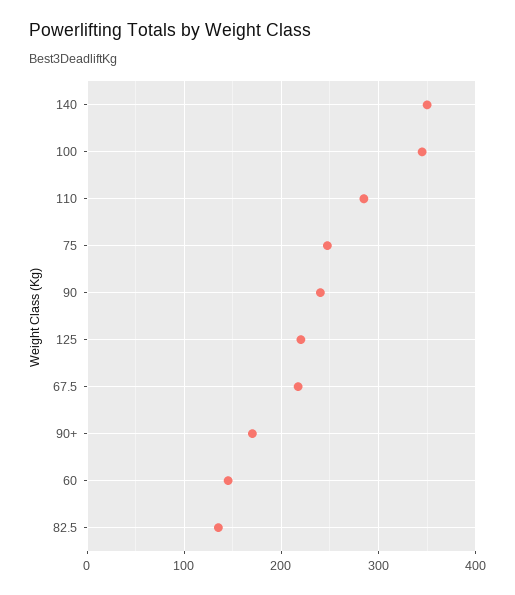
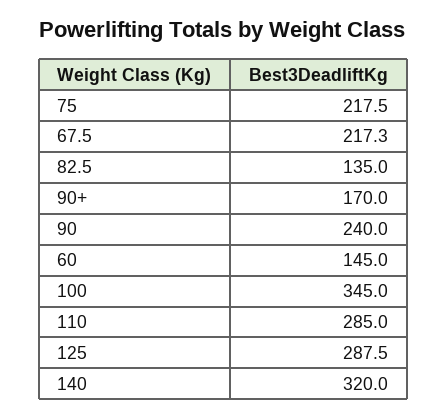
140: 350 -> 320
75: 250 -> 217.5
125: 220 -> 287.5

